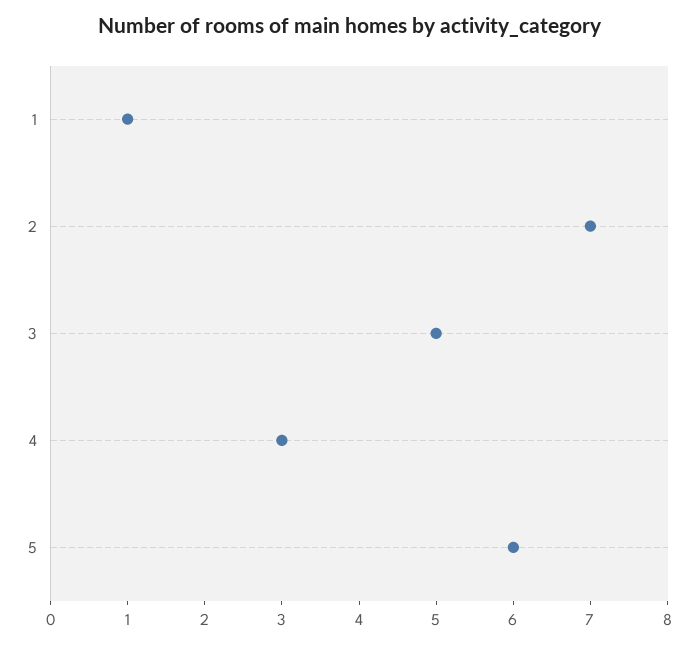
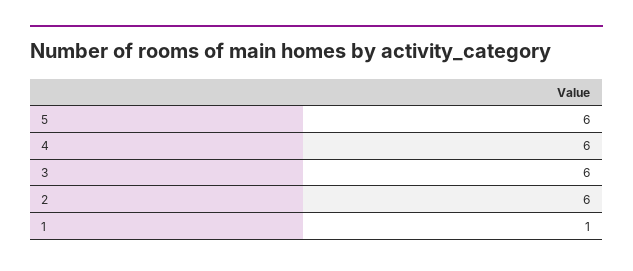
2: 7 -> 6
3: 5 -> 6
4: 3 -> 6

